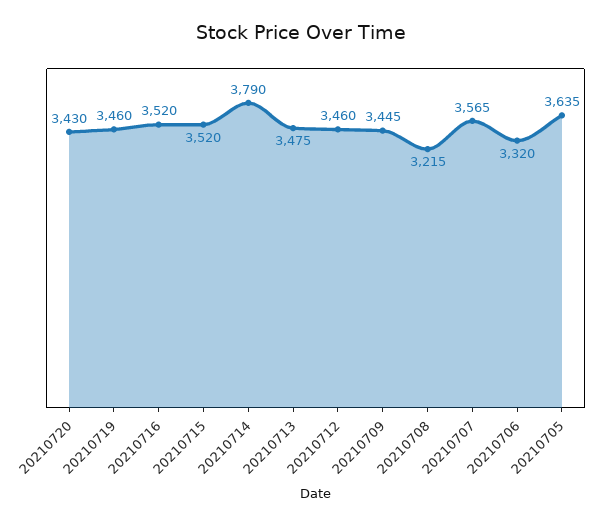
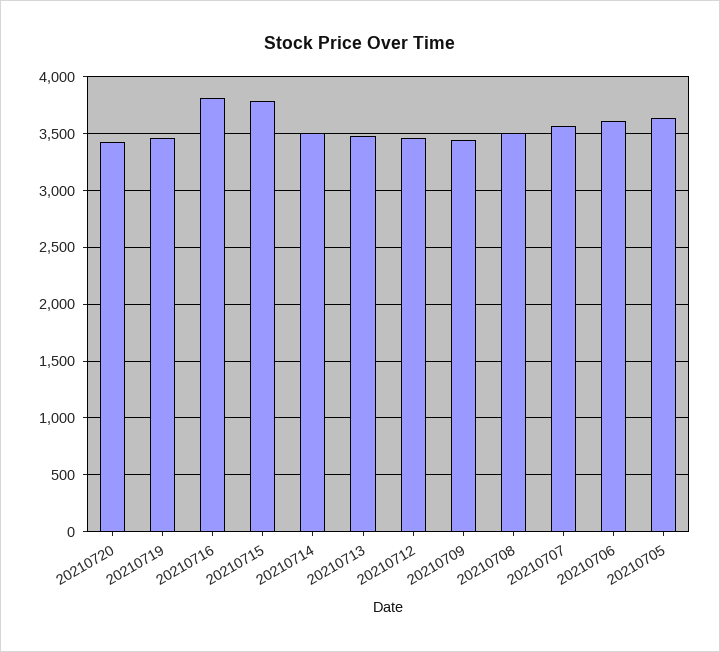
20210716: 3520 -> 3800
20210715: 3520 -> 3800
20210714: 3790 -> 3500
20210708: 3215 -> 3500
20210706: 3320 -> 3600

